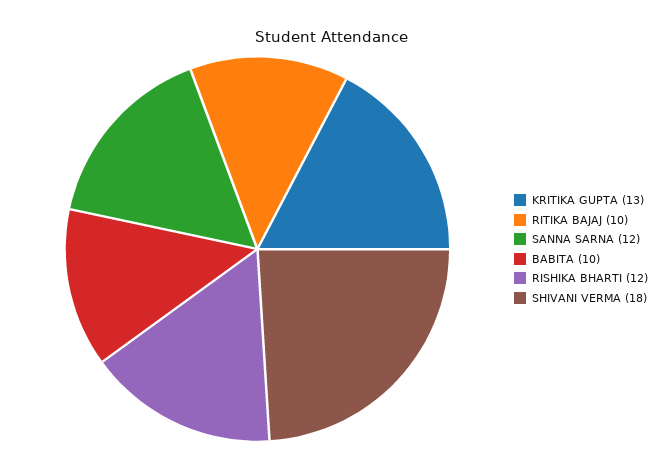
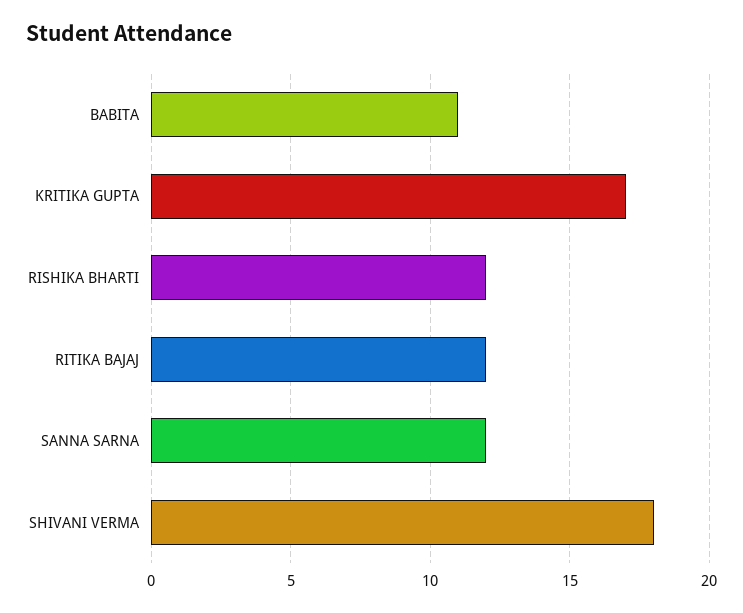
KRITIKA GUPTA: 13 -> 17
RITIKA BAJAJ: 10 -> 12
BABITA: 10 -> 11

